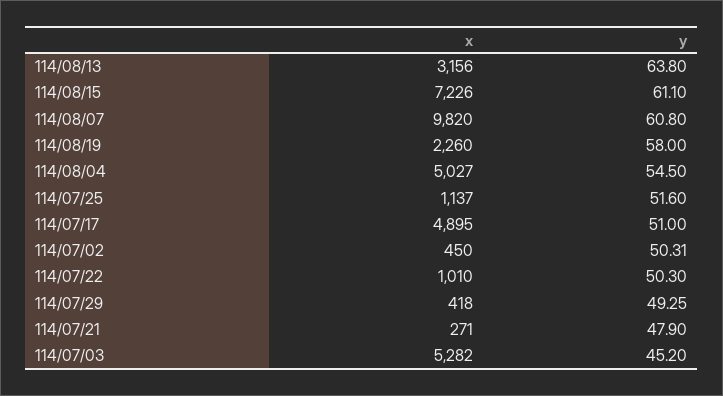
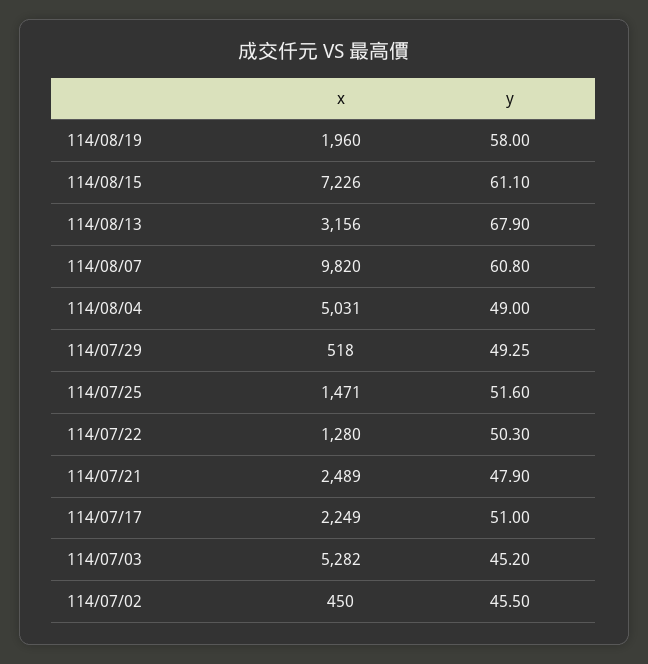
y, 114/08/13: 63.8 -> 67.9
x, 114/08/19: 2260 -> 1960
x, 114/08/04: 5027 -> 5031
y, 114/08/04: 54.5 -> 49
x, 114/07/25: 1137 -> 1471
x, 114/07/17: 4895 -> 2249
y, 114/07/02: 50.31 -> 45.5
x, 114/07/22: 1010 -> 1280
x, 114/07/29: 418 -> 518
x, 114/07/21: 271 -> 2489

